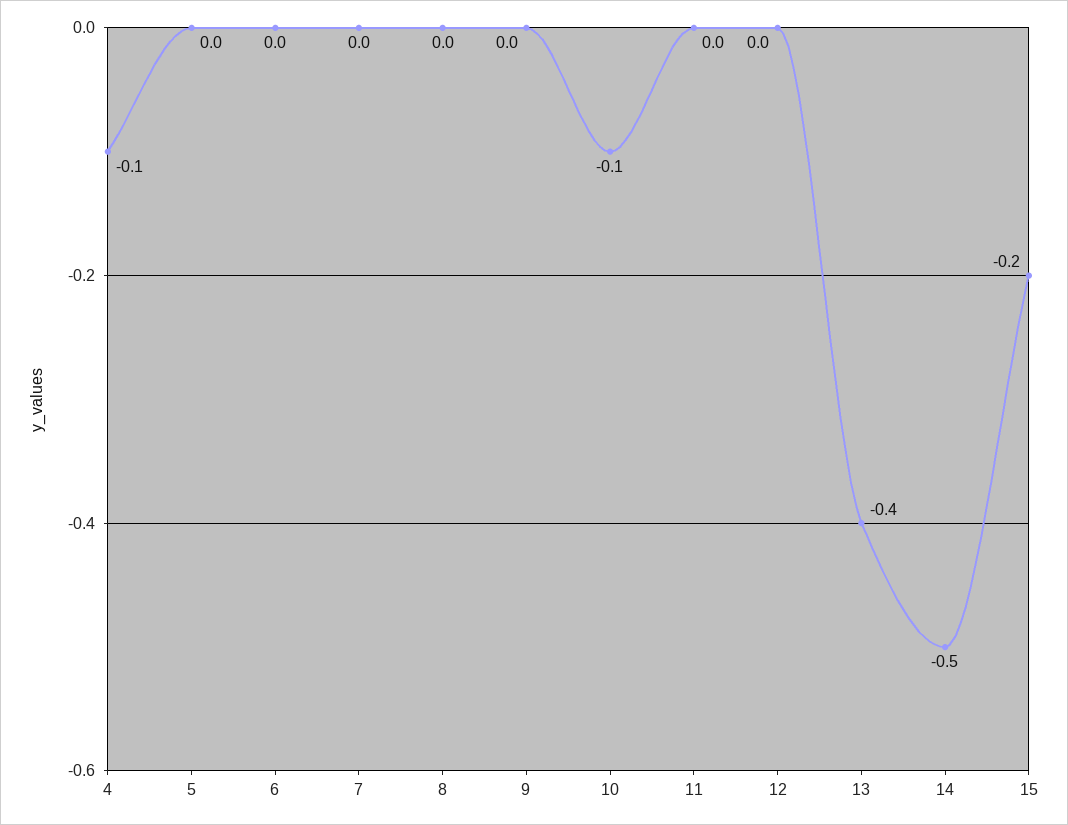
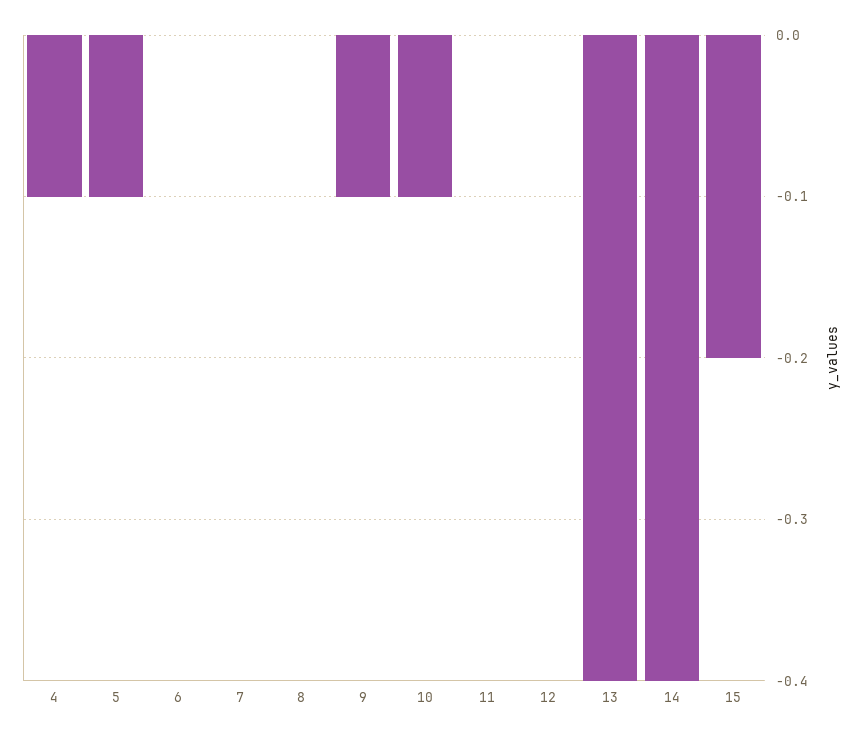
5: 0 -> -0.1
9: 0 -> -0.1
14: -0.5 -> -0.4

